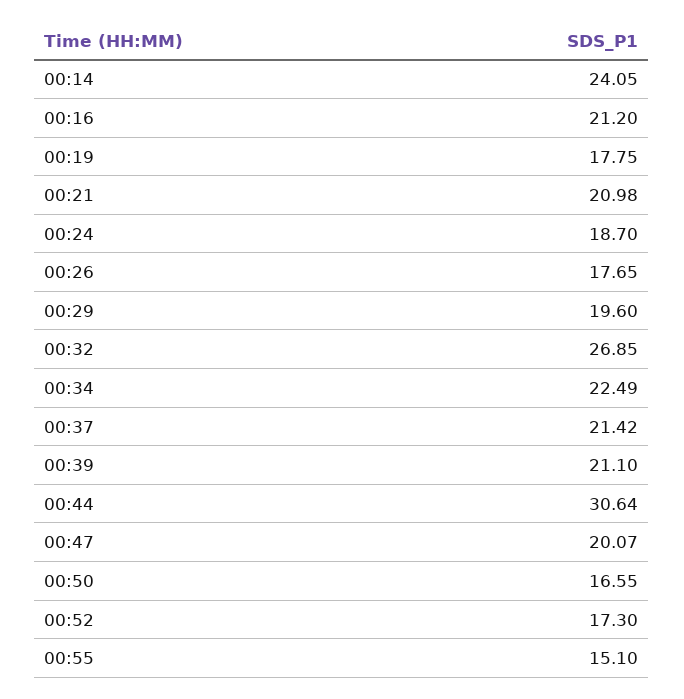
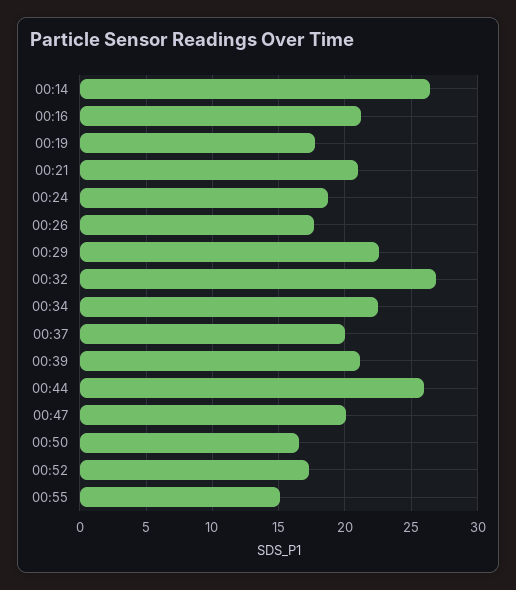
00:14: 24.05 -> 26.5
00:29: 19.6 -> 22.5
00:37: 21.42 -> 20
00:44: 30.64 -> 26

